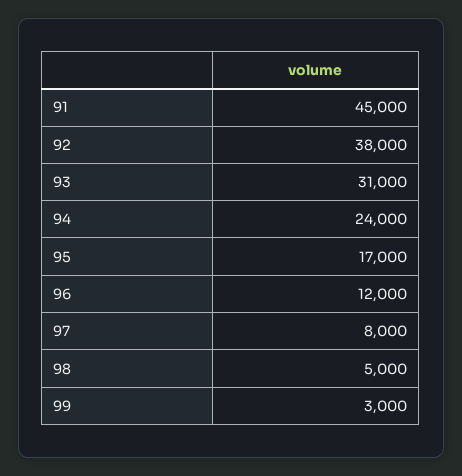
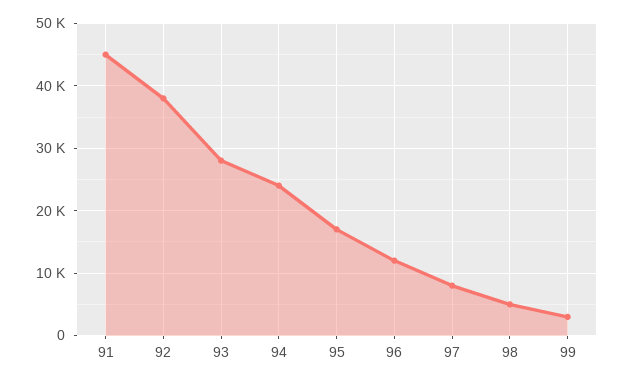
93: 31000 -> 28000

